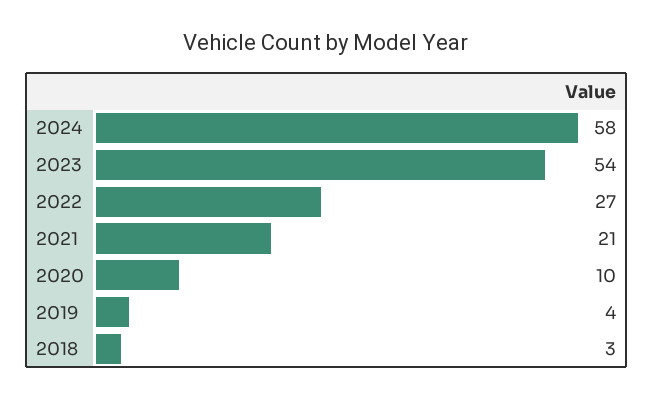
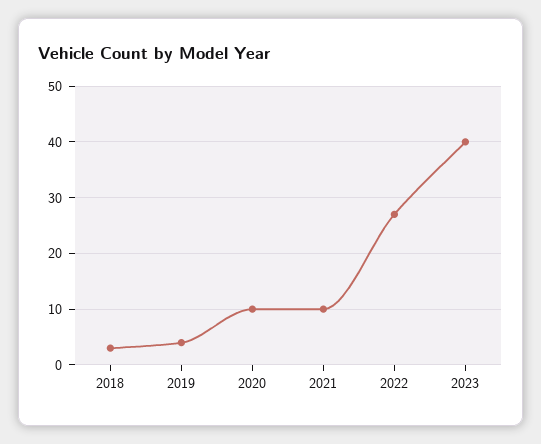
2024: 58 -> none
2023: 54 -> 40
2021: 21 -> 10

